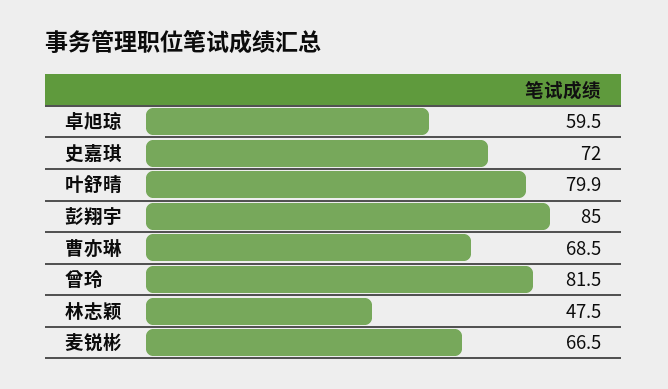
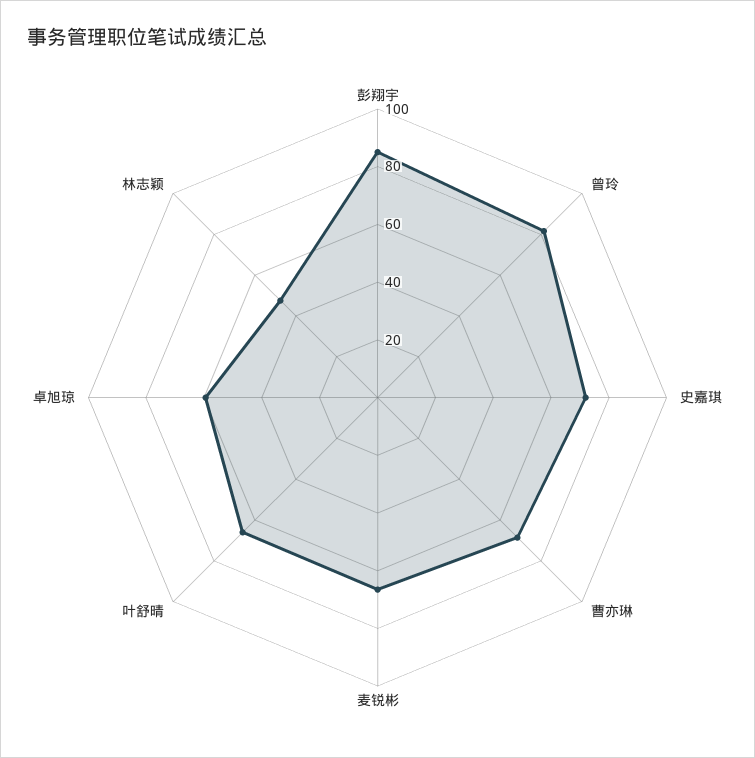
叶舒晴: 79.9 -> 65

